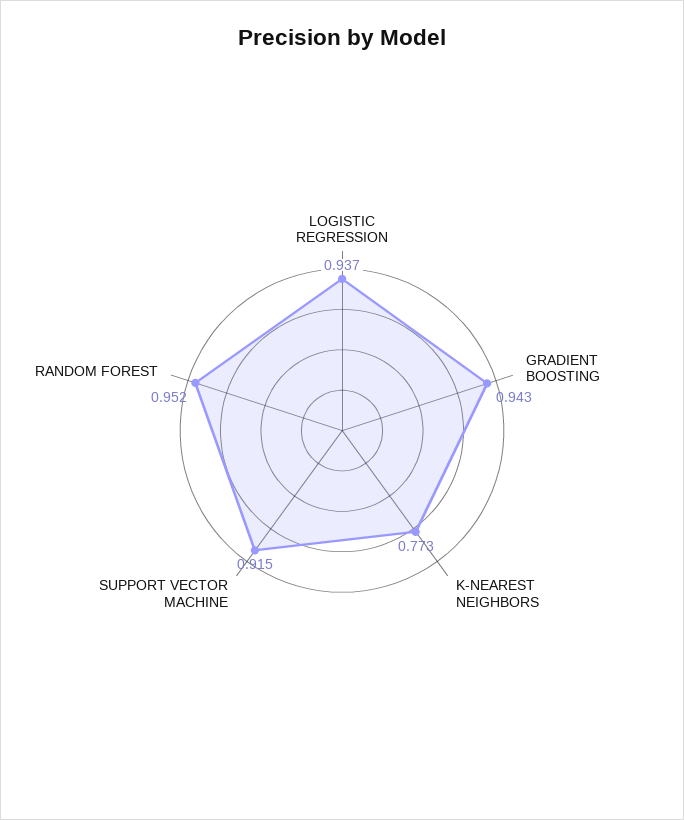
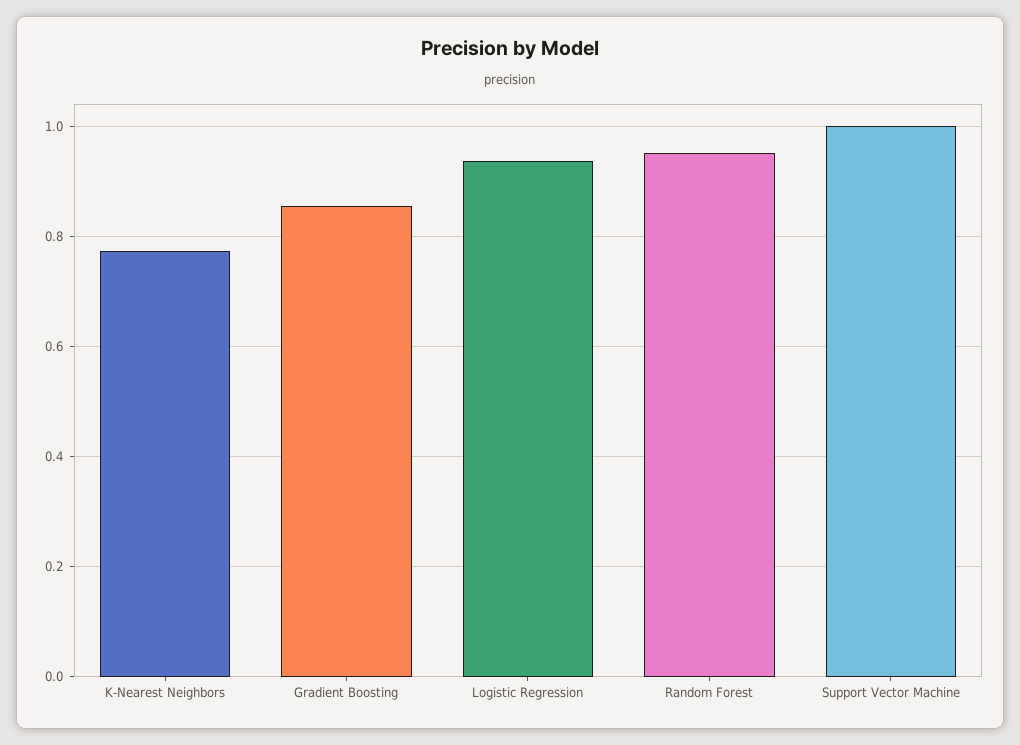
GRADIENT BOOSTING: 0.943 -> 0.86
SUPPORT VECTOR MACHINE: 0.915 -> 1

